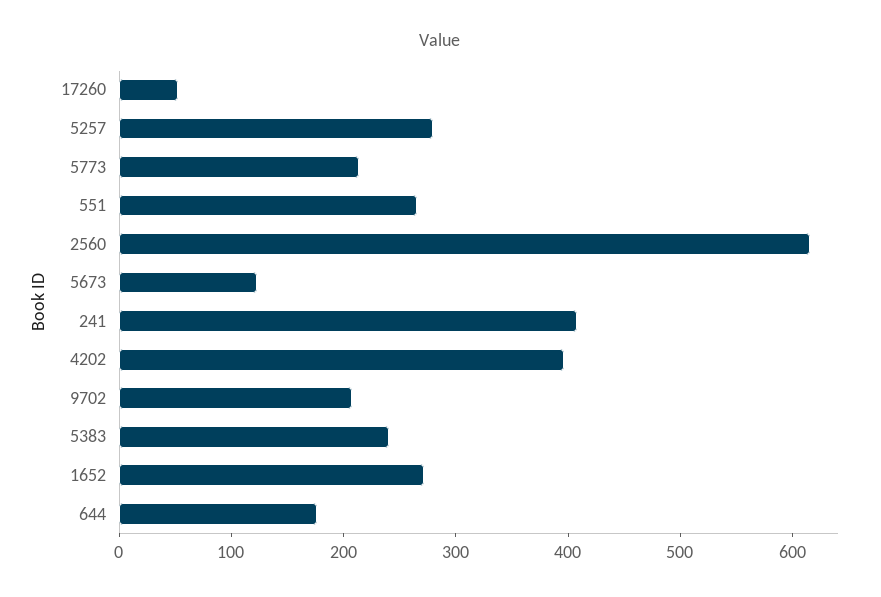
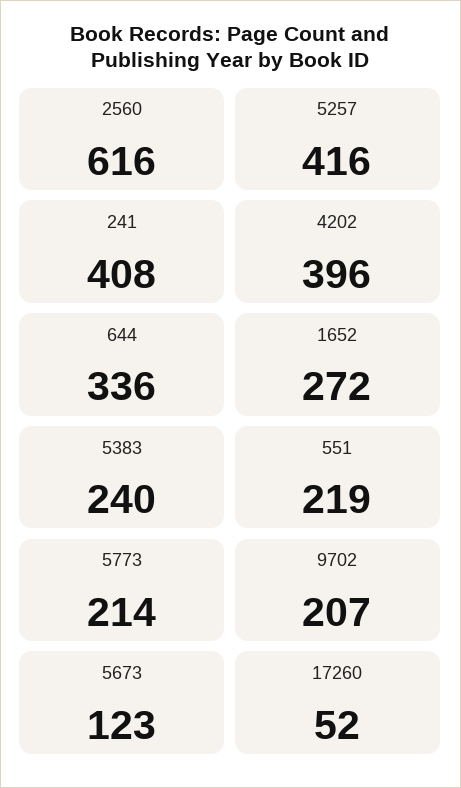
5257: 280 -> 416
551: 260 -> 219
644: 180 -> 336

